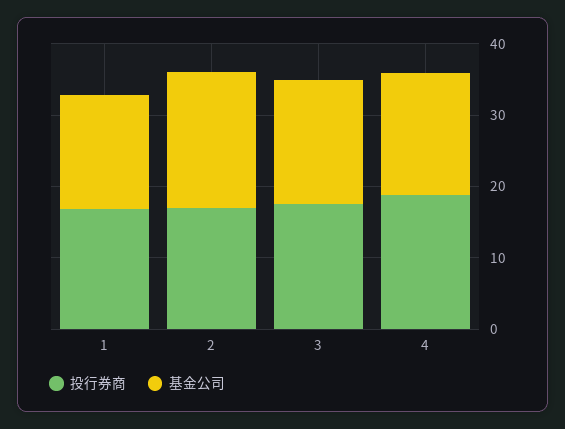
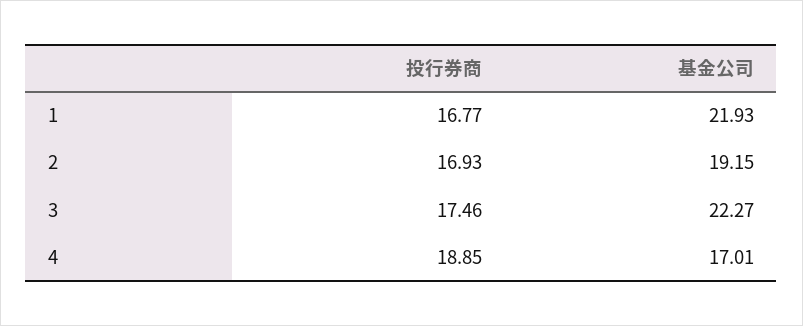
基金公司, 1: 16 -> 21.93
基金公司, 3: 18 -> 22.27

